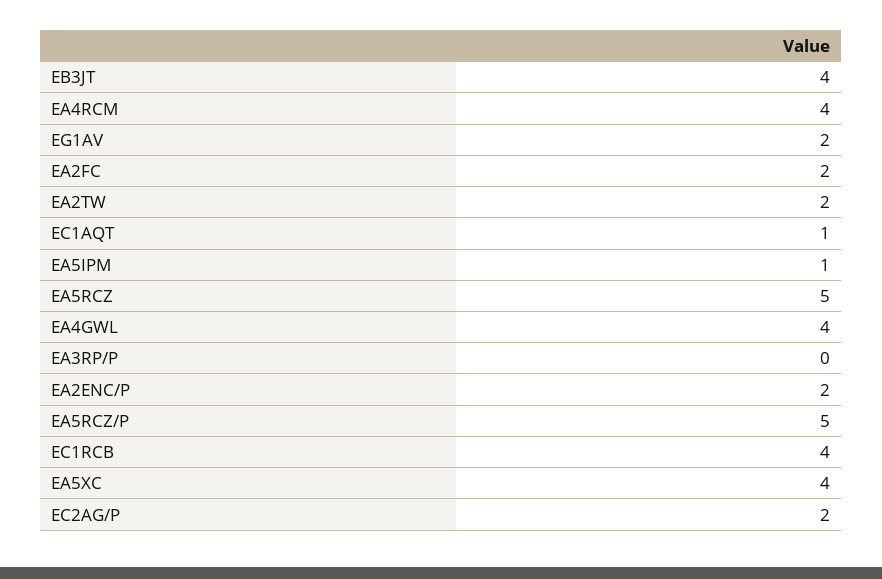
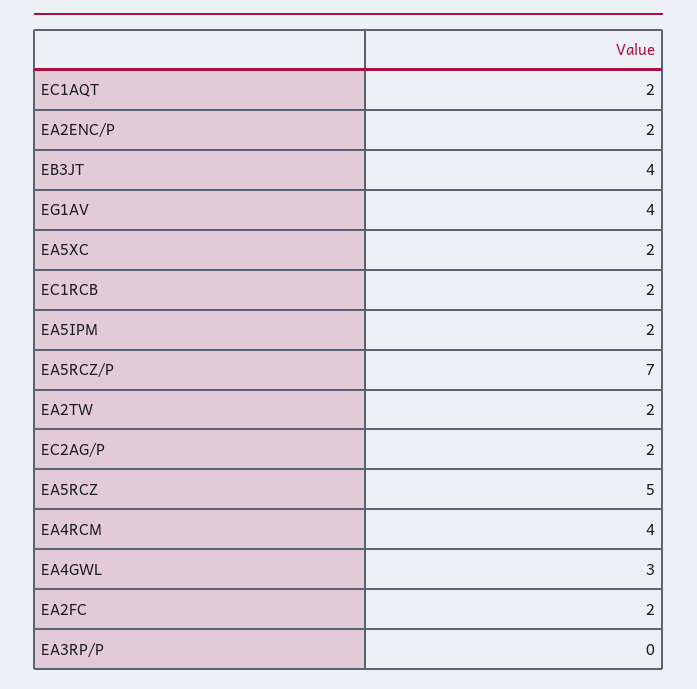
EG1AV: 2 -> 4
EC1AQT: 1 -> 2
EA5IPM: 1 -> 2
EA4GWL: 4 -> 3
EA5RCZ/P: 5 -> 7
EC1RCB: 4 -> 2
EA5XC: 4 -> 2

